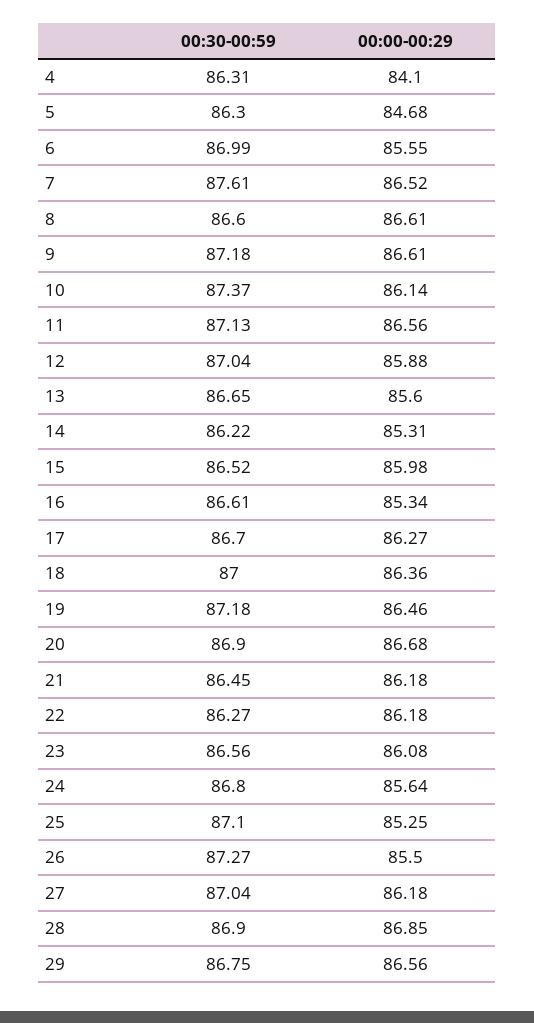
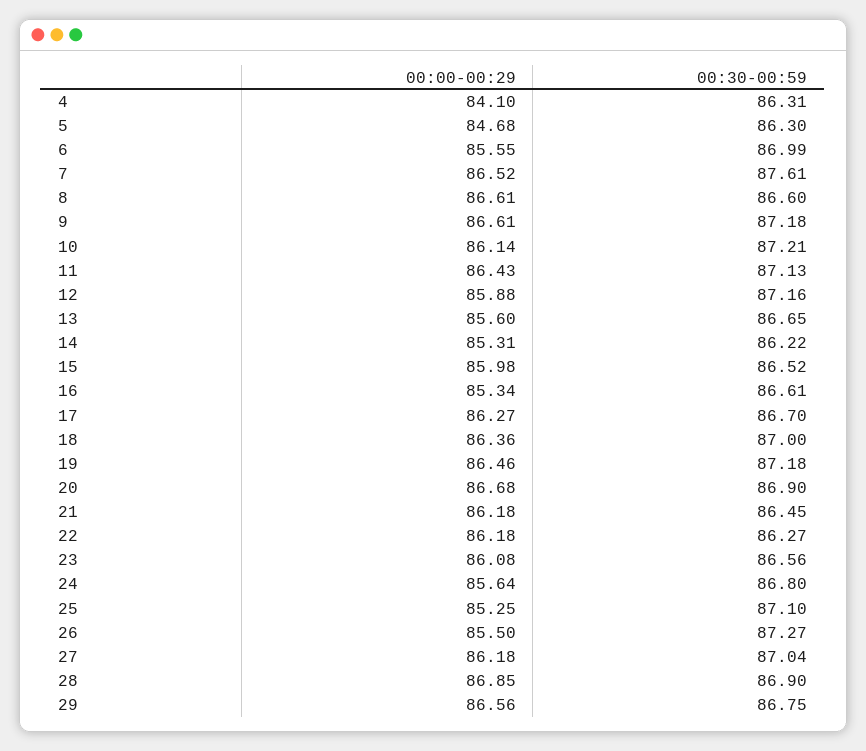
00:30-00:59, 10: 87.37 -> 87.21
00:00-00:29, 11: 86.56 -> 86.43
00:30-00:59, 12: 87.04 -> 87.16

